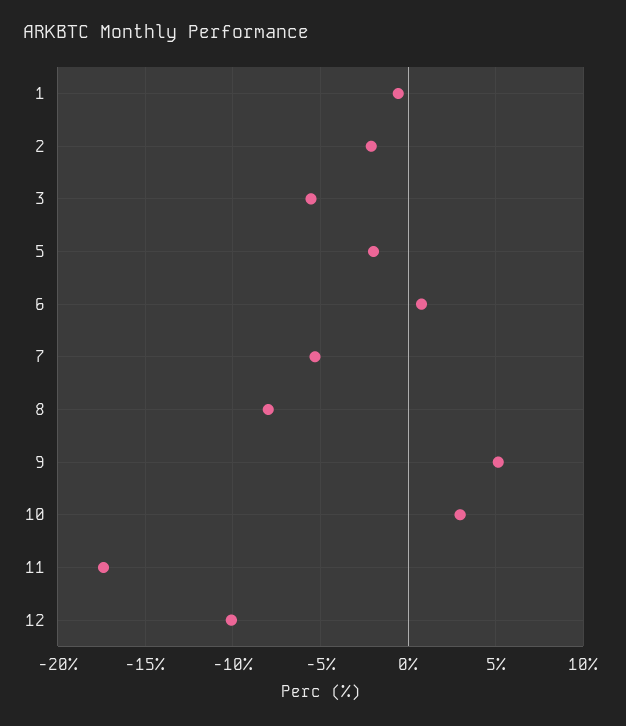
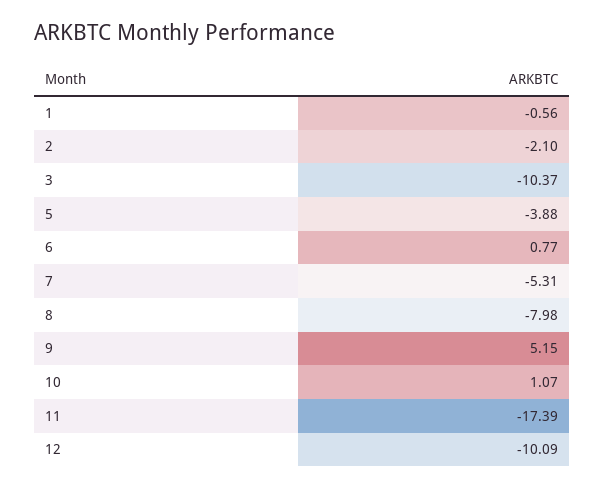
3: -5.5 -> -10.37
5: -2 -> -3.88
10: 3 -> 1.07

